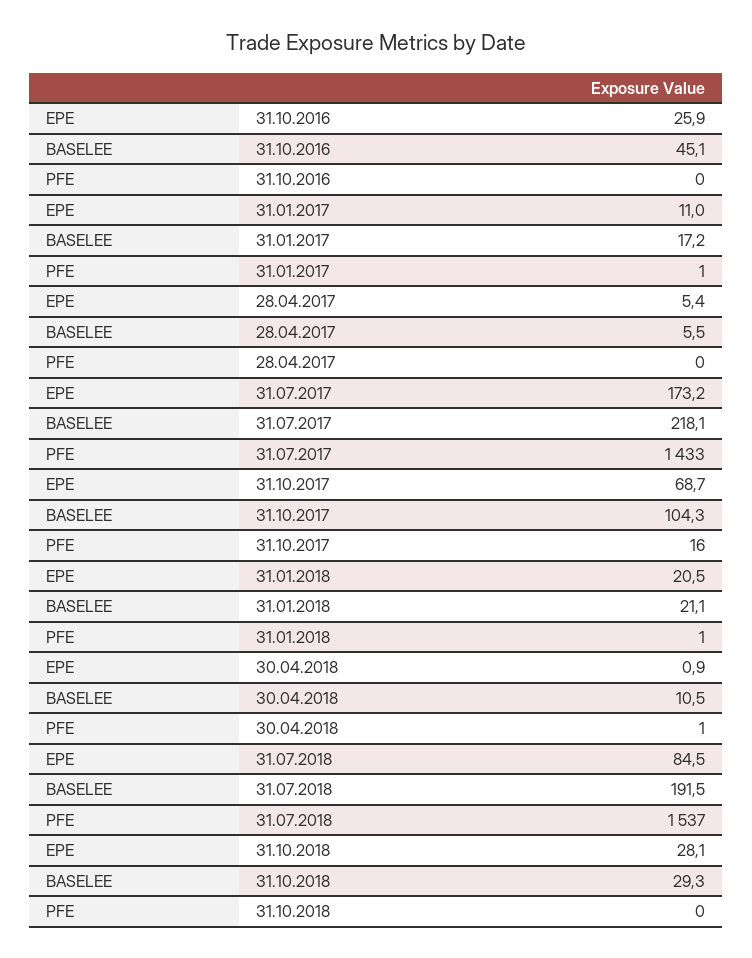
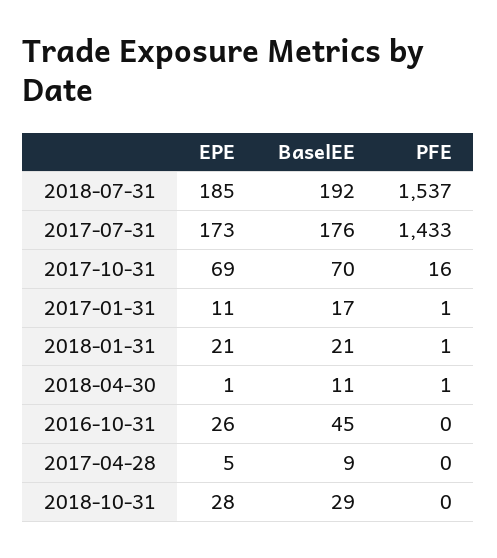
BASELEE, 28.04.2017: 5.5 -> 9
BASELEE, 31.07.2017: 218.1 -> 176
BASELEE, 31.10.2017: 104.3 -> 70
EPE, 31.07.2018: 84.5 -> 185

